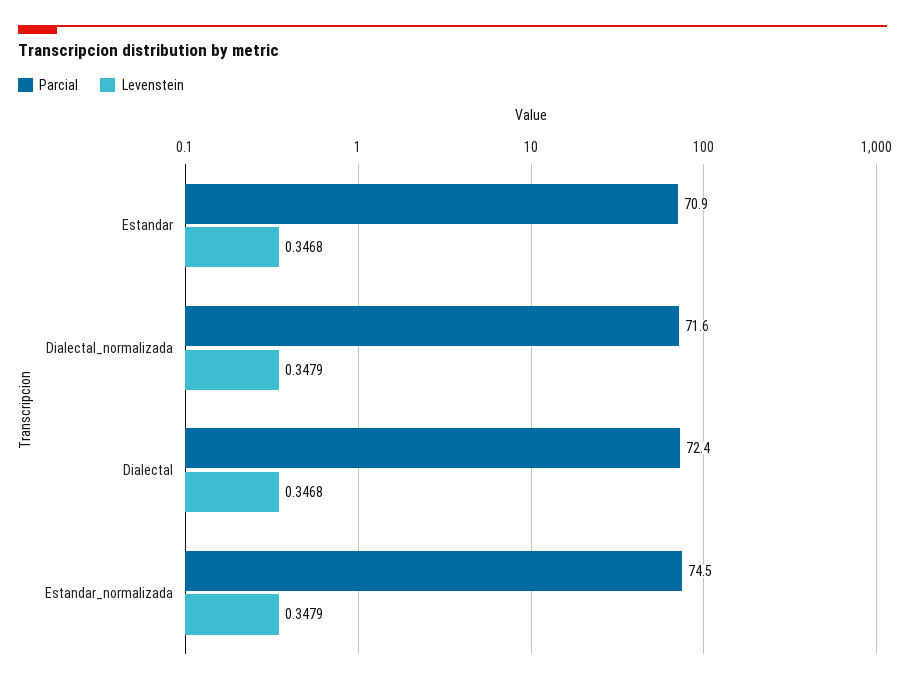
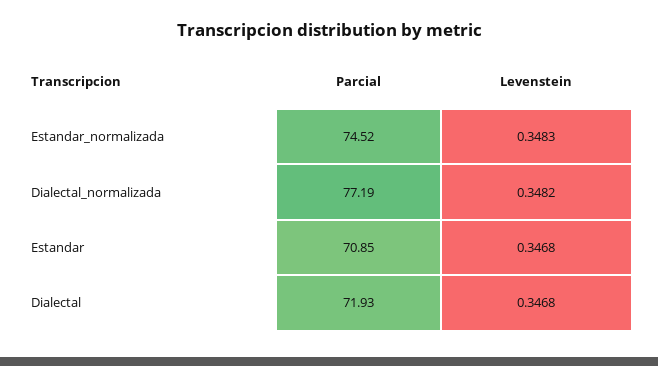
Parcial, Dialectal_normalizada: 71.6 -> 77.19
Levenstein, Dialectal_normalizada: 0.3479 -> 0.3482
Parcial, Dialectal: 72.4 -> 71.93
Levenstein, Estandar_normalizada: 0.3479 -> 0.3483

